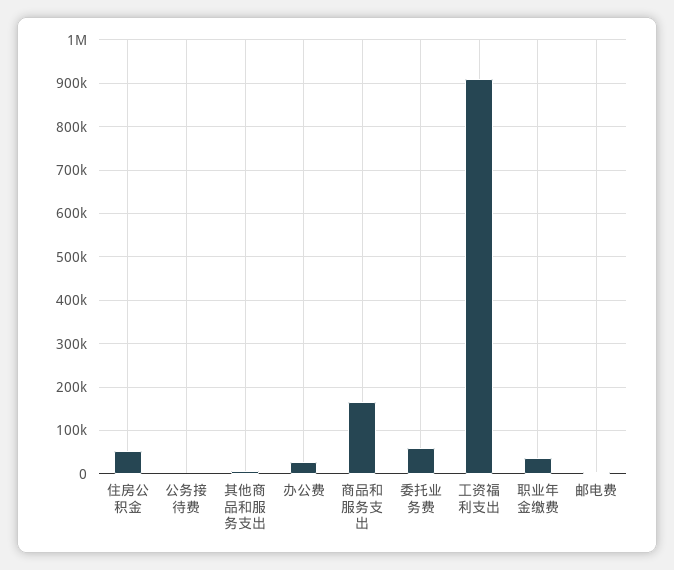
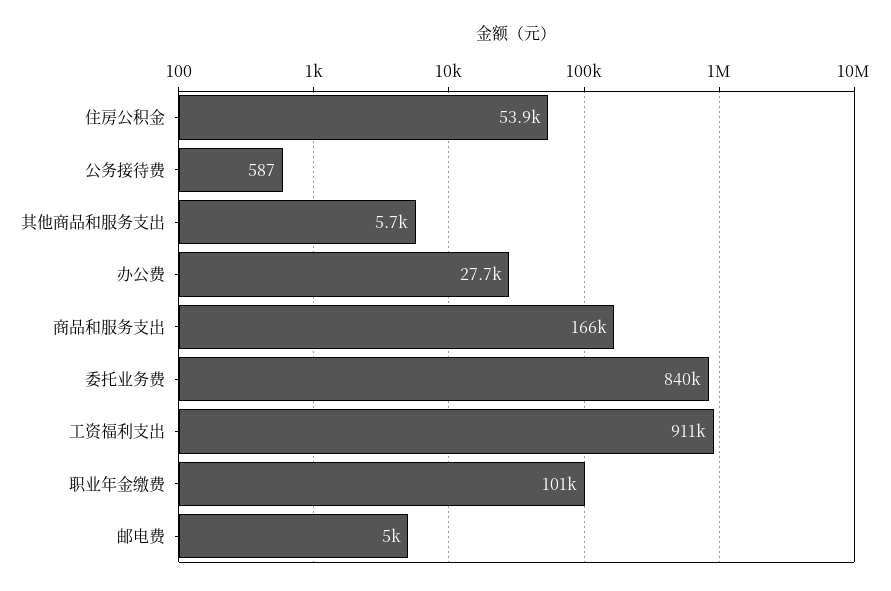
委托业务费: 60000 -> 840000
职业年金缴费: 40000 -> 101000

